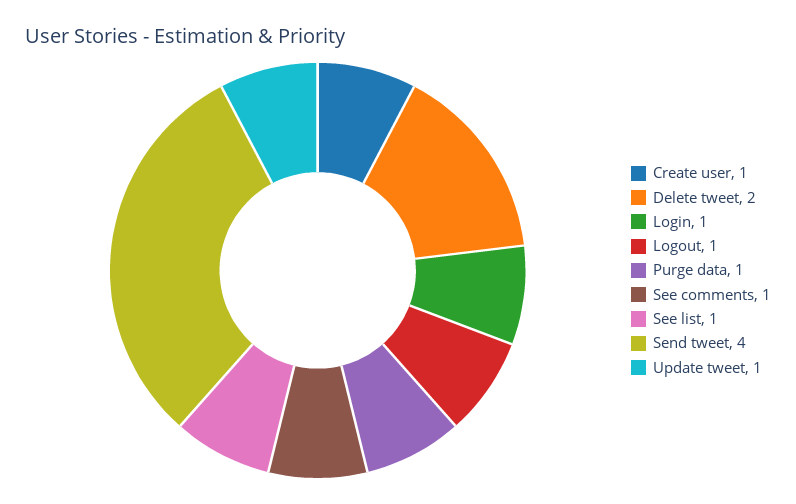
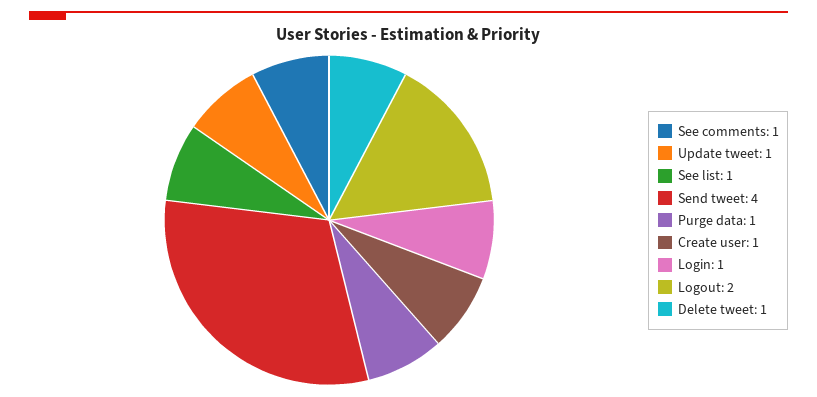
Delete tweet: 2 -> 1
Logout: 1 -> 2

